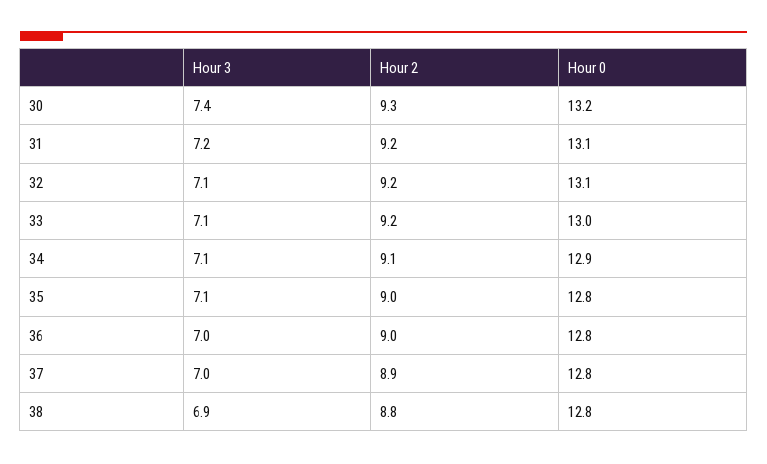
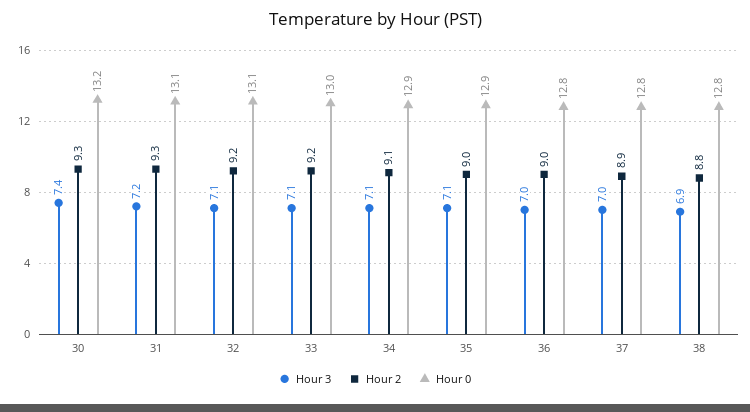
Hour 2, 31: 9.2 -> 9.3
Hour 0, 35: 12.8 -> 12.9

